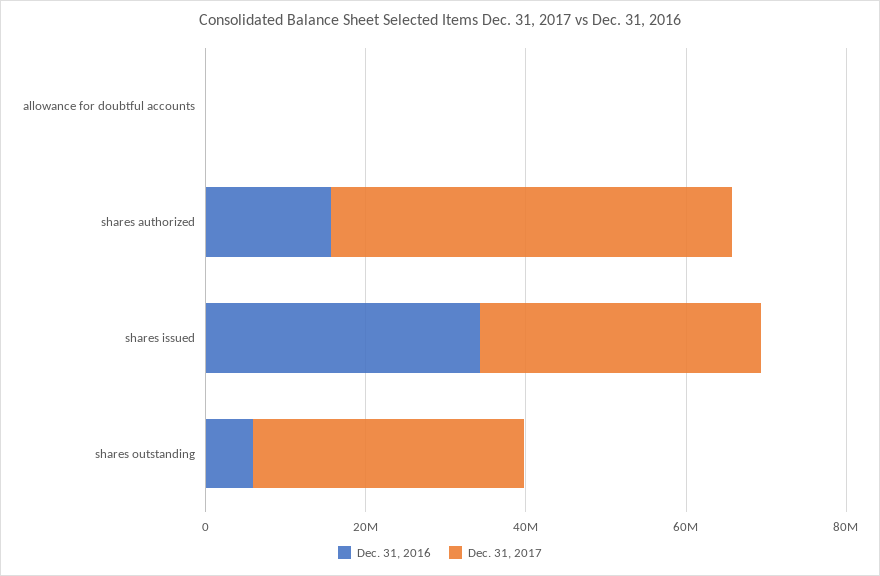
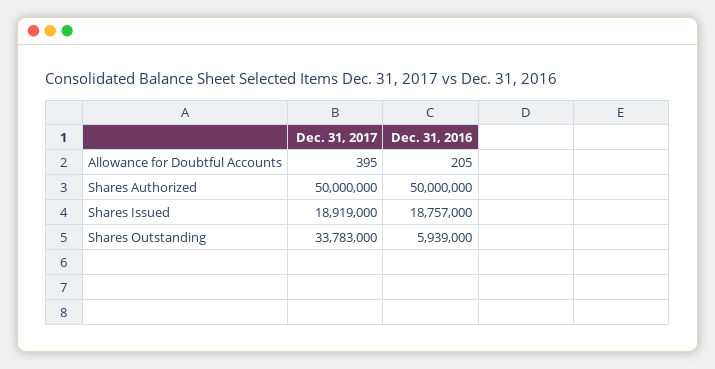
Dec. 31, 2016, shares authorized: 15000000 -> 50000000
Dec. 31, 2016, shares issued: 35000000 -> 18757000
Dec. 31, 2017, shares issued: 35000000 -> 18919000

